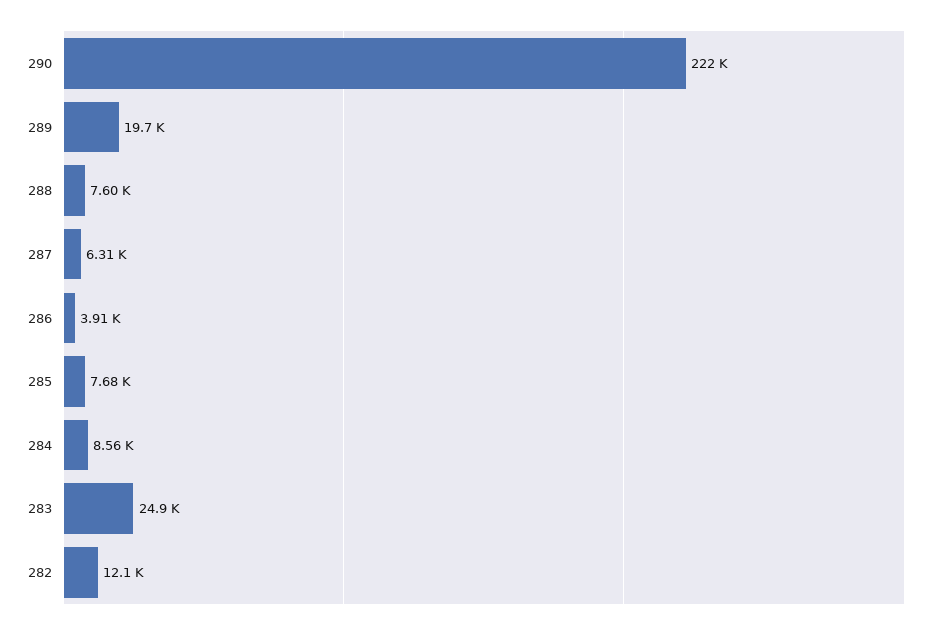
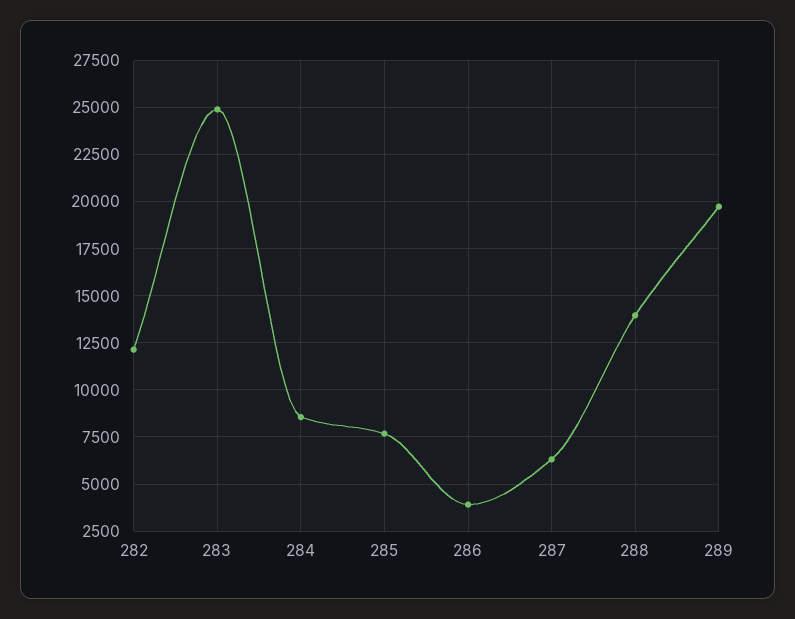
290: 222000 -> none
288: 7600 -> 14000

